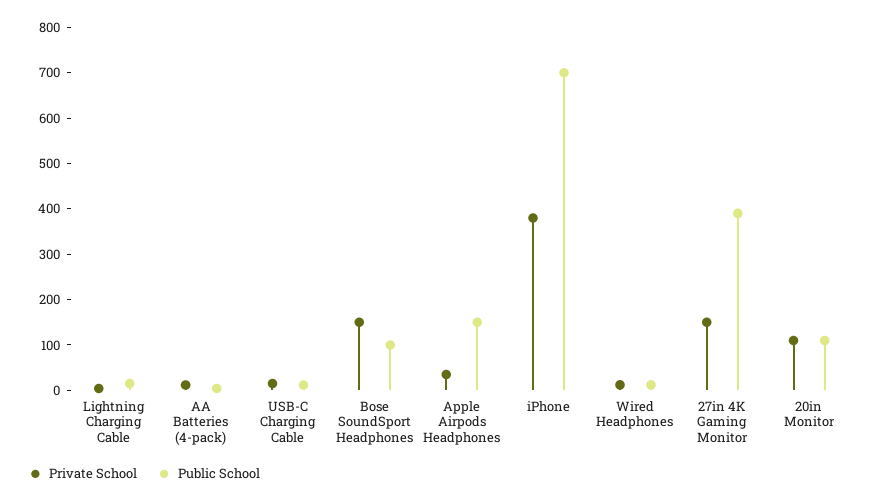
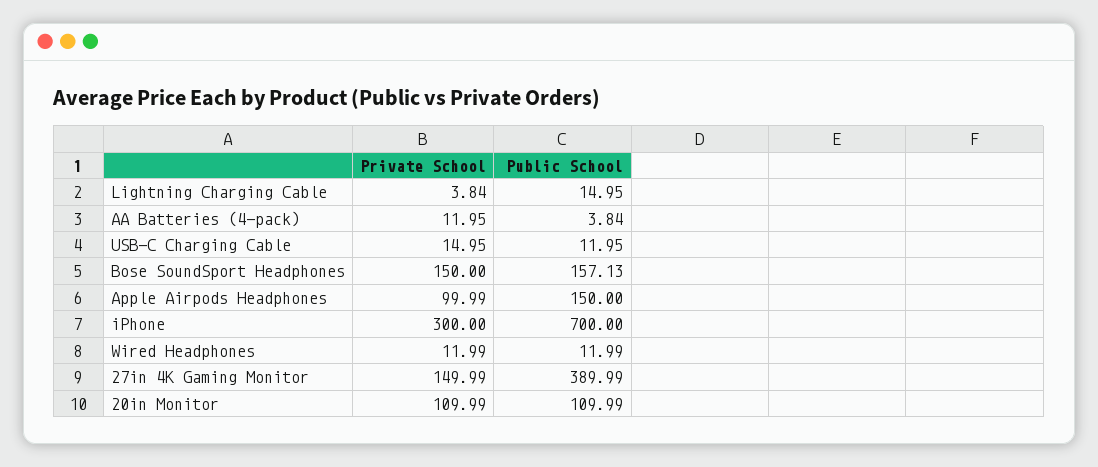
Public School, Bose SoundSport Headphones: 100 -> 157.13
Private School, Apple Airpods Headphones: 40 -> 99.99
Private School, iPhone: 380 -> 300

